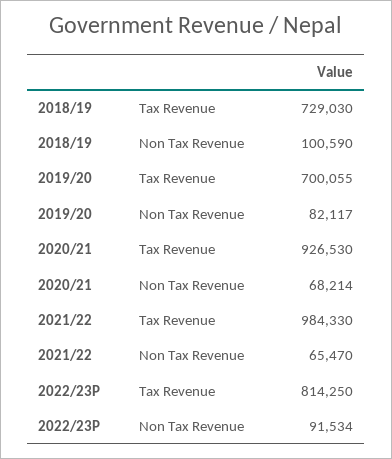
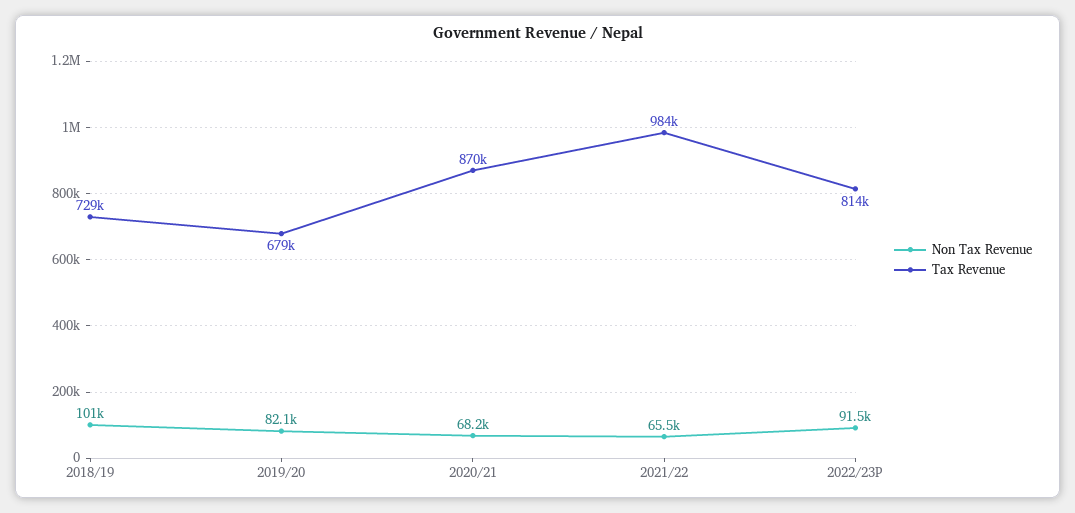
Tax Revenue, 2019/20: 700055 -> 679000
Tax Revenue, 2020/21: 926530 -> 870000

